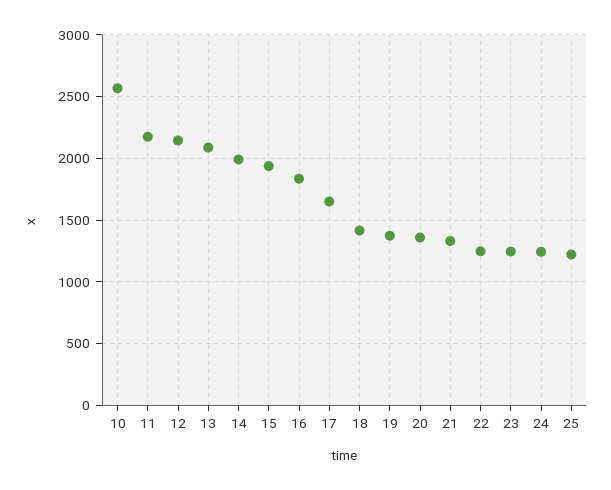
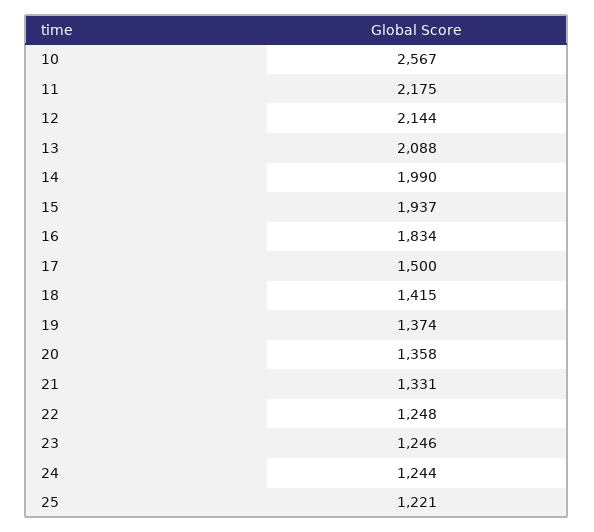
17: 1650 -> 1500

